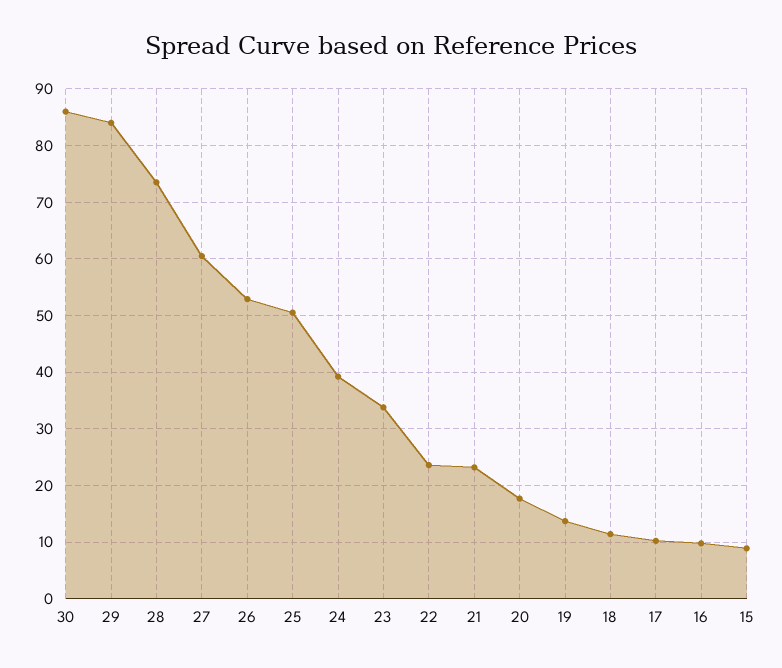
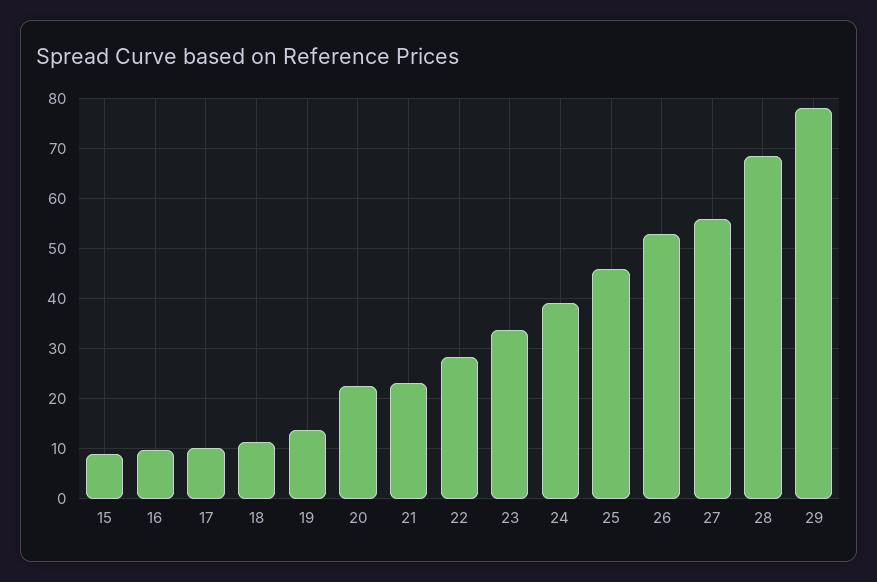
30: 86 -> none
29: 84 -> 78
28: 74 -> 68
27: 60 -> 56
25: 50 -> 46
22: 24 -> 28
20: 18 -> 22

